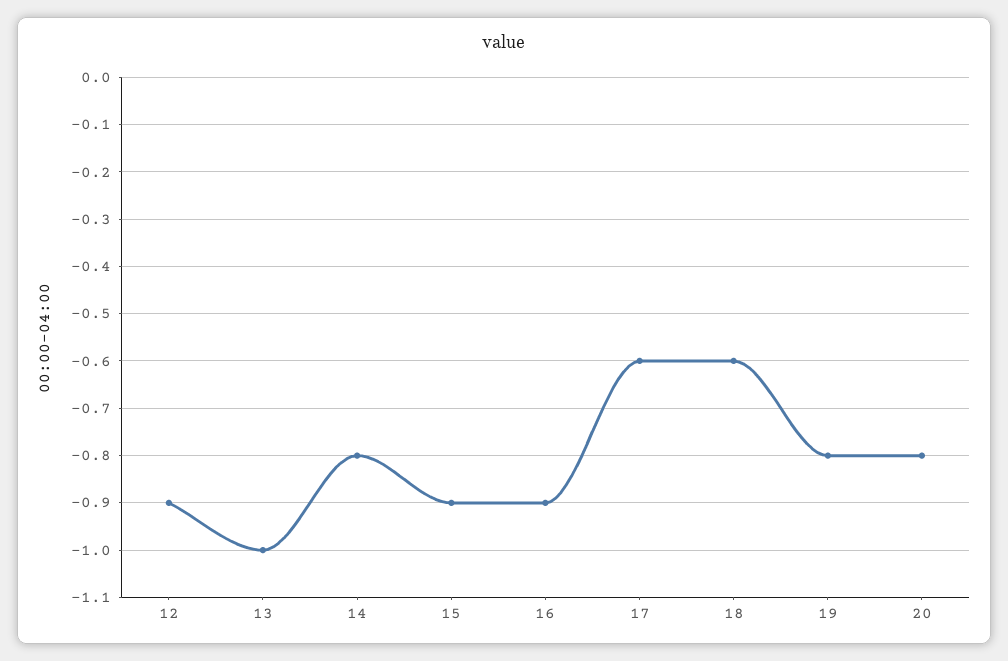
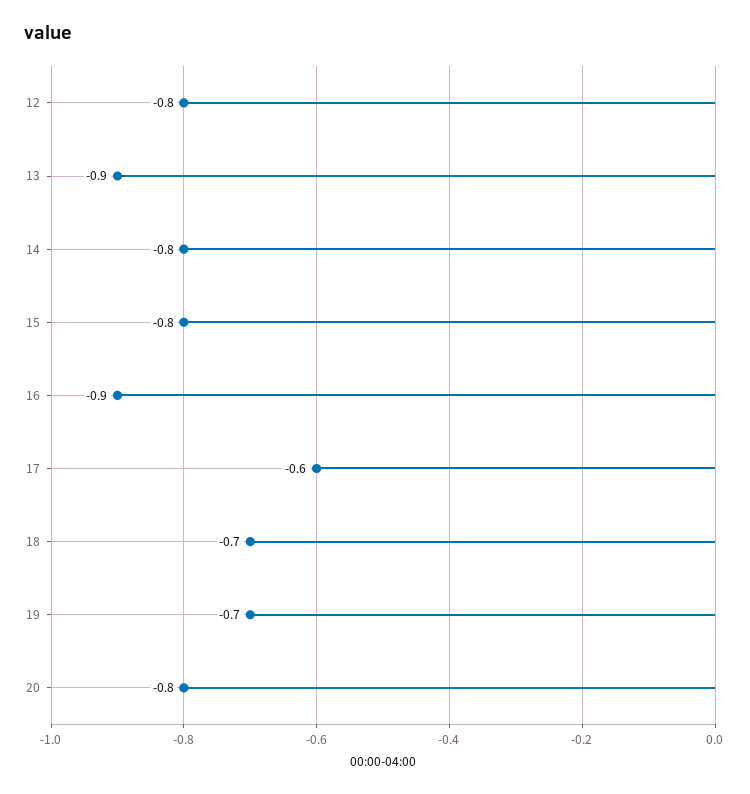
12: -0.9 -> -0.8
13: -1 -> -0.9
15: -0.9 -> -0.8
18: -0.6 -> -0.7
19: -0.8 -> -0.7

